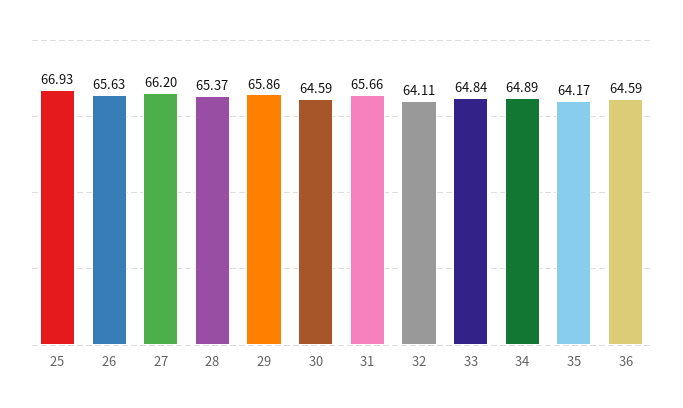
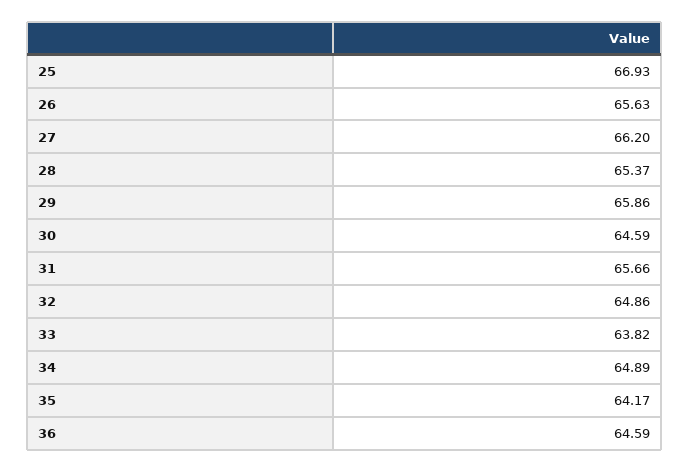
32: 64.11 -> 64.86
33: 64.84 -> 63.82

